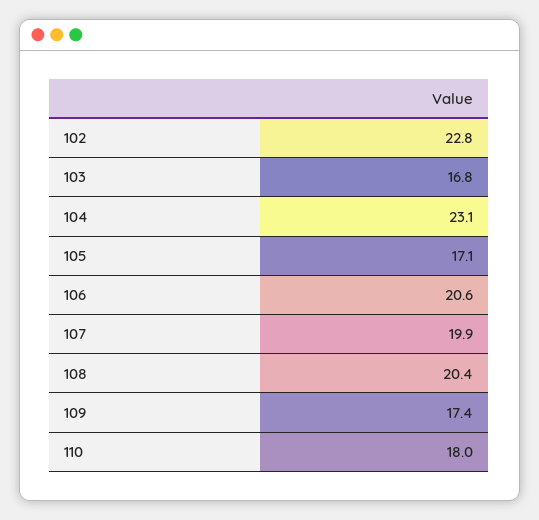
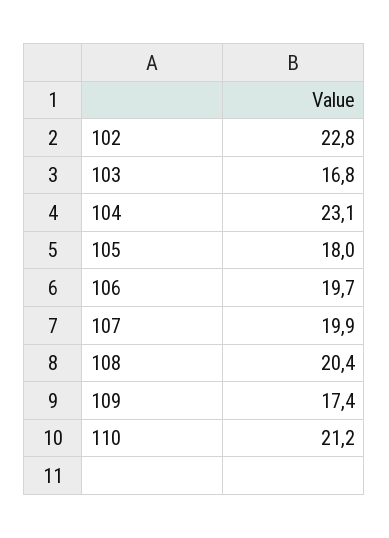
105: 17.1 -> 18
106: 20.6 -> 19.7
110: 18 -> 21.2

